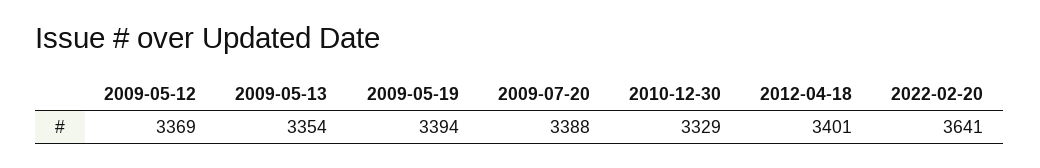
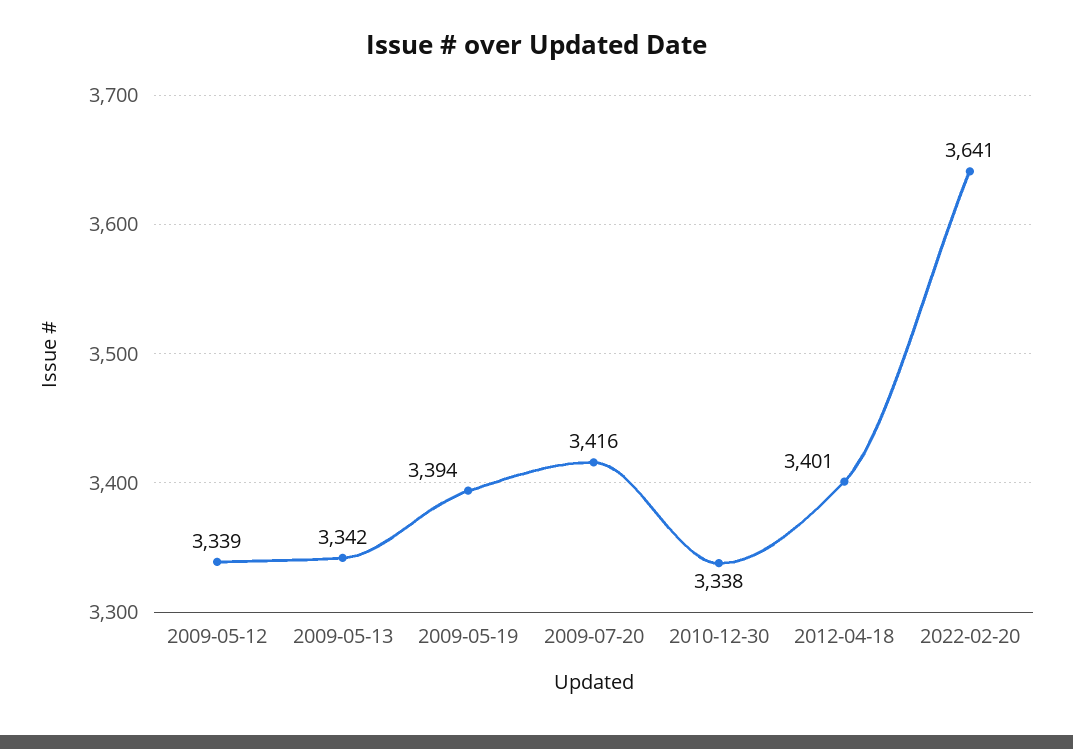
2009-05-12: 3369 -> 3339
2009-05-13: 3354 -> 3342
2009-07-20: 3388 -> 3416
2010-12-30: 3329 -> 3338

